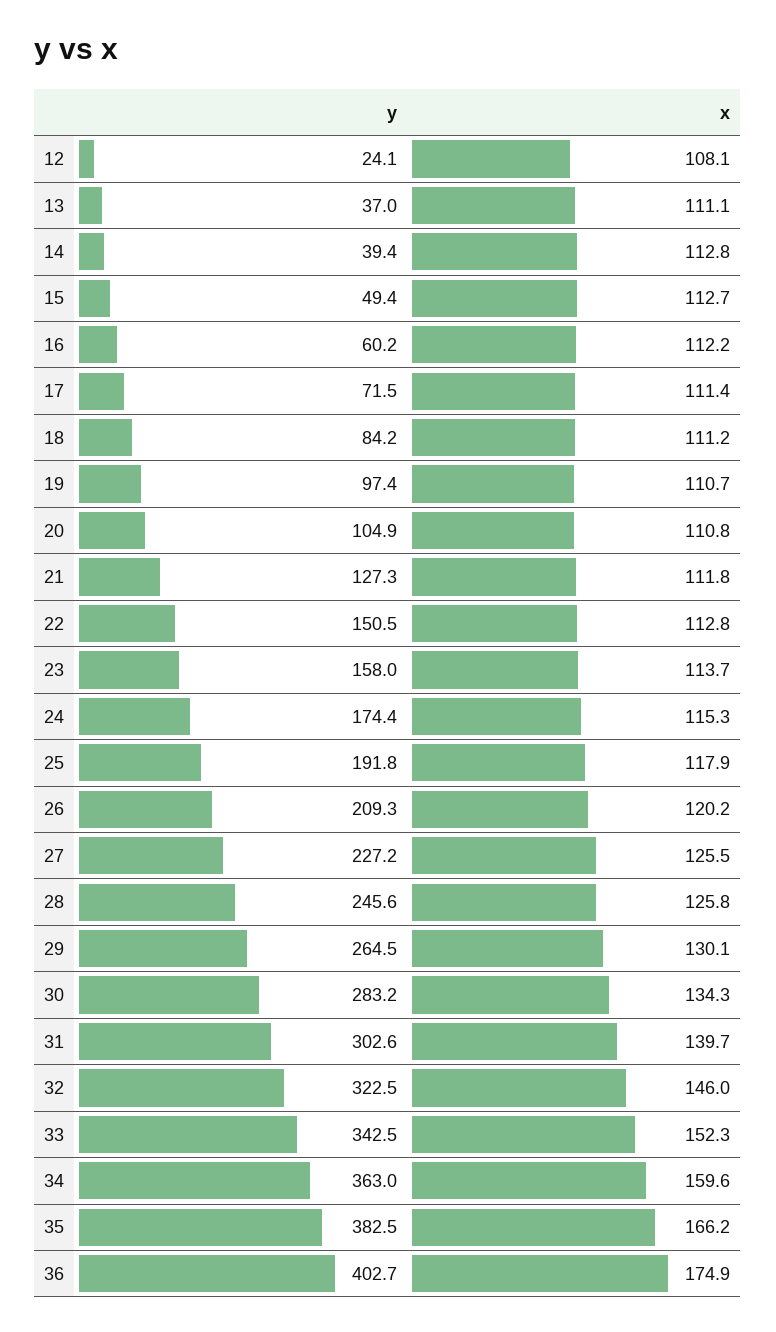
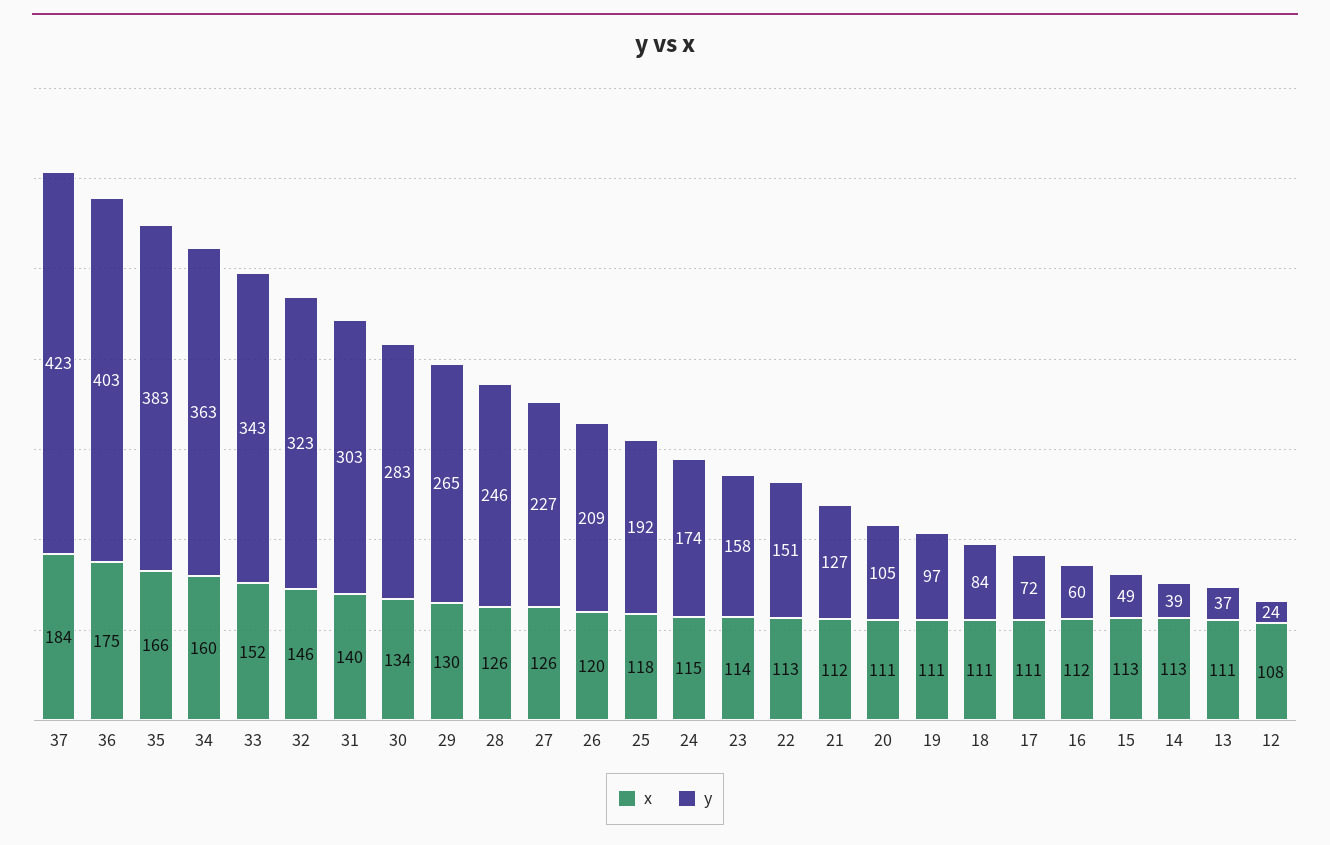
x, 37: none -> 184
y, 37: none -> 423

